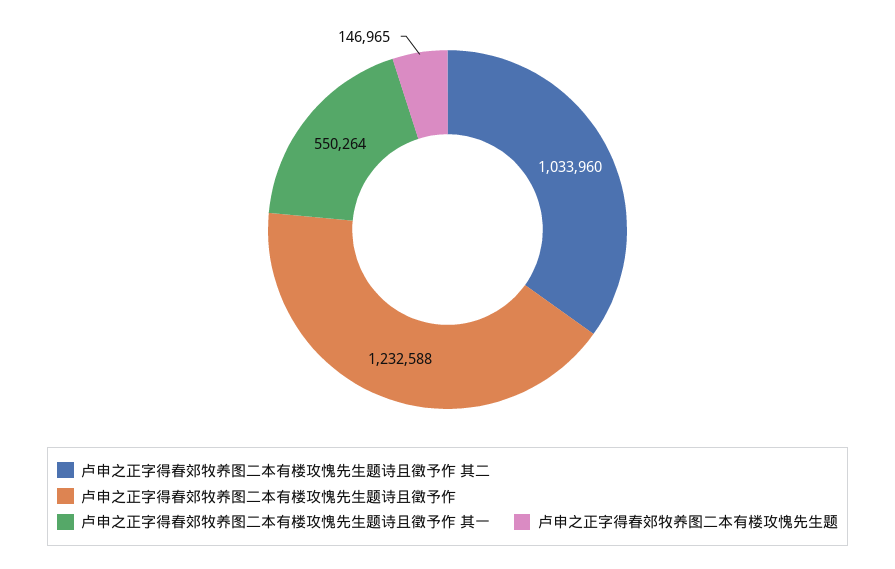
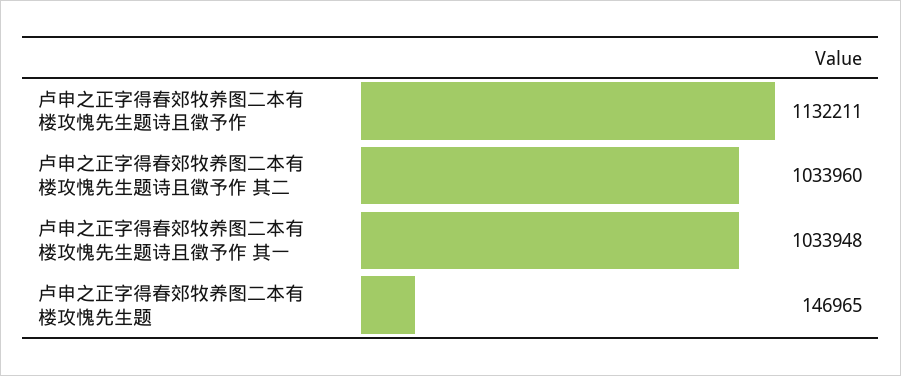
卢申之正字得春郊牧养图二本有楼攻愧先生题诗且徵予作: 1232588 -> 1132211
卢申之正字得春郊牧养图二本有楼攻愧先生题诗且徵予作 其一: 550264 -> 1033948

